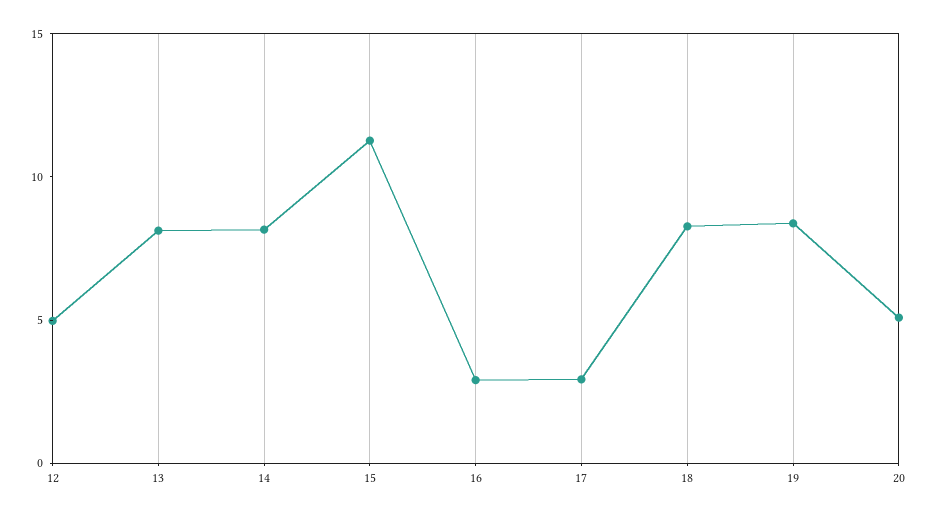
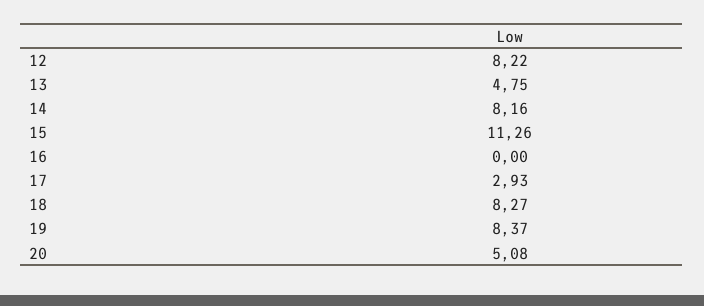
12: 5 -> 8.22
13: 8 -> 4.75
16: 3 -> 0

